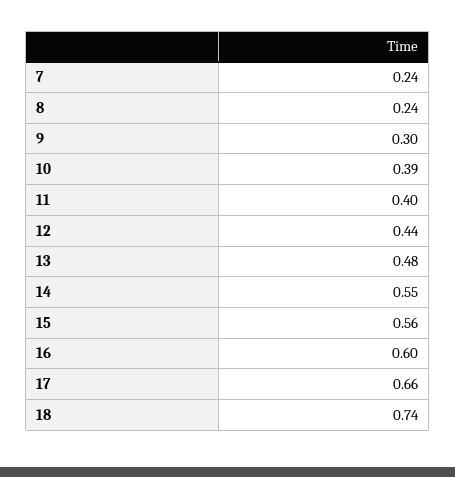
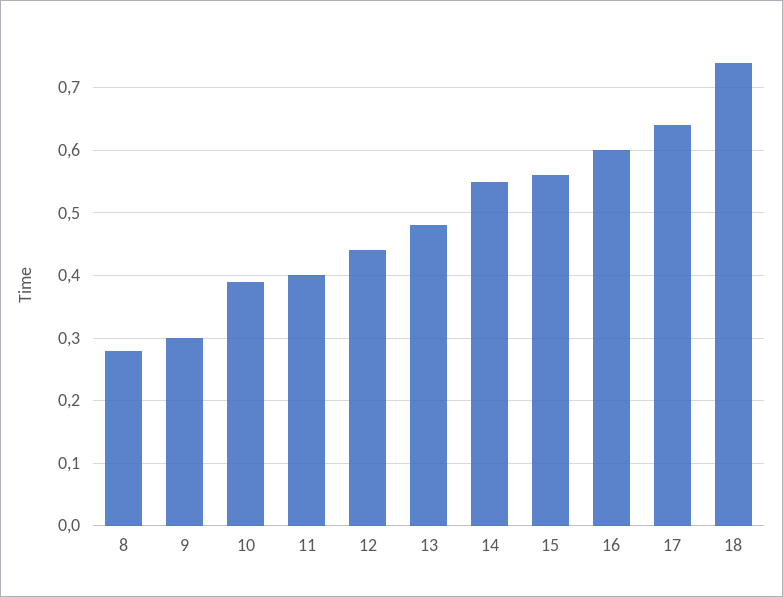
7: 0.24 -> none
8: 0.24 -> 0.28
17: 0.66 -> 0.64

